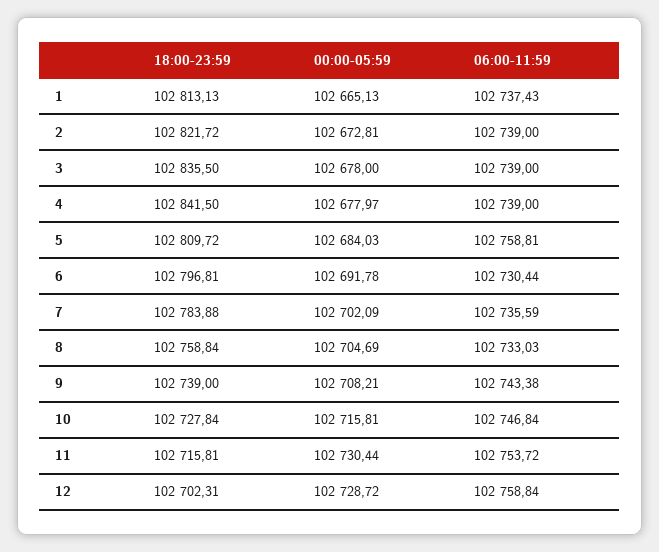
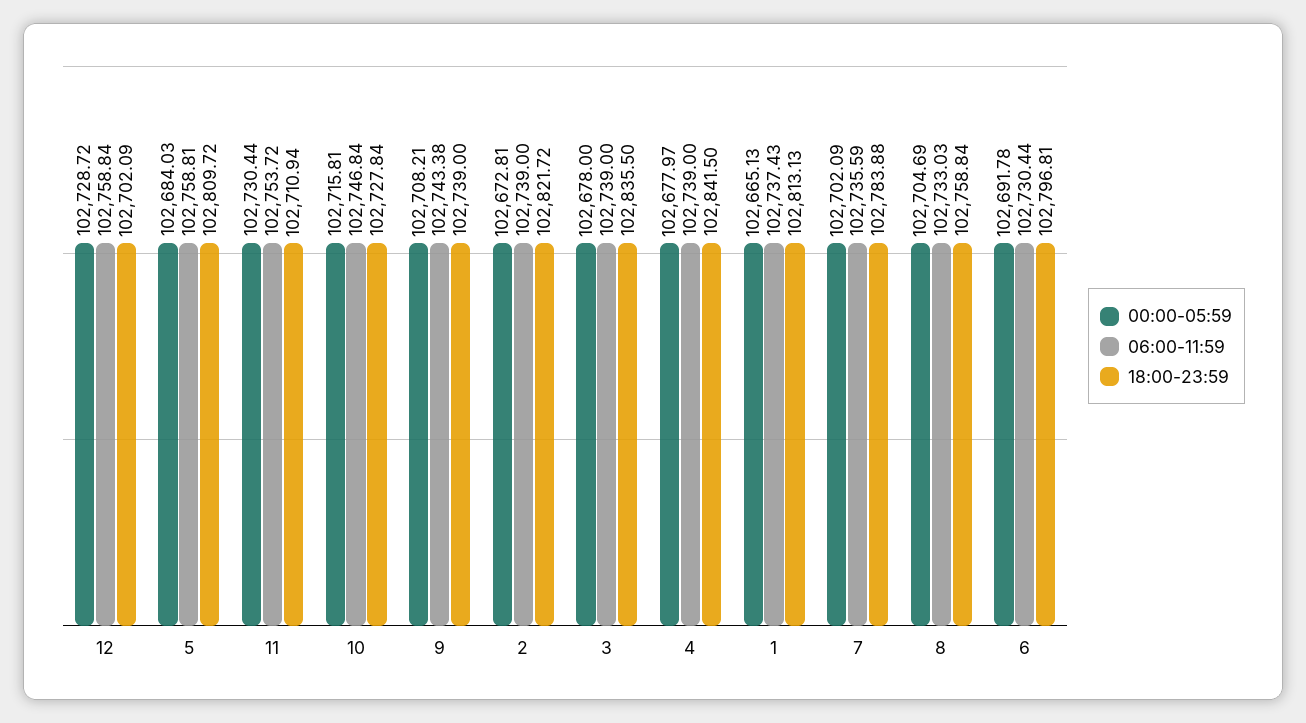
18:00-23:59, 11: 102715.81 -> 102710.94
18:00-23:59, 12: 102702.31 -> 102702.09

